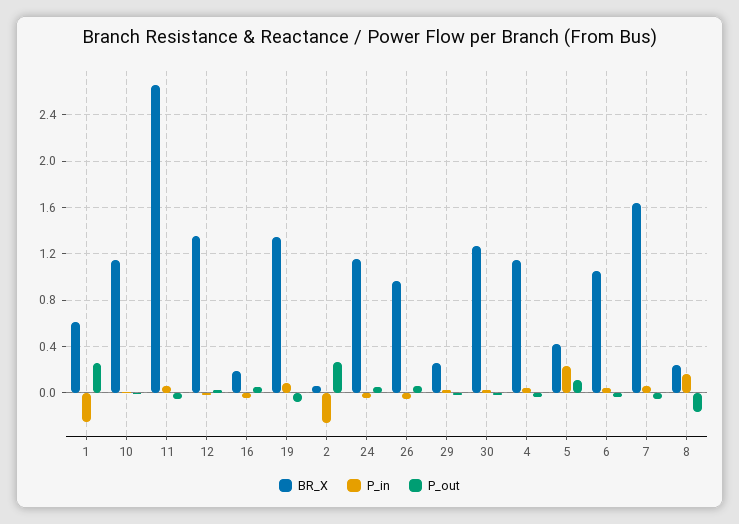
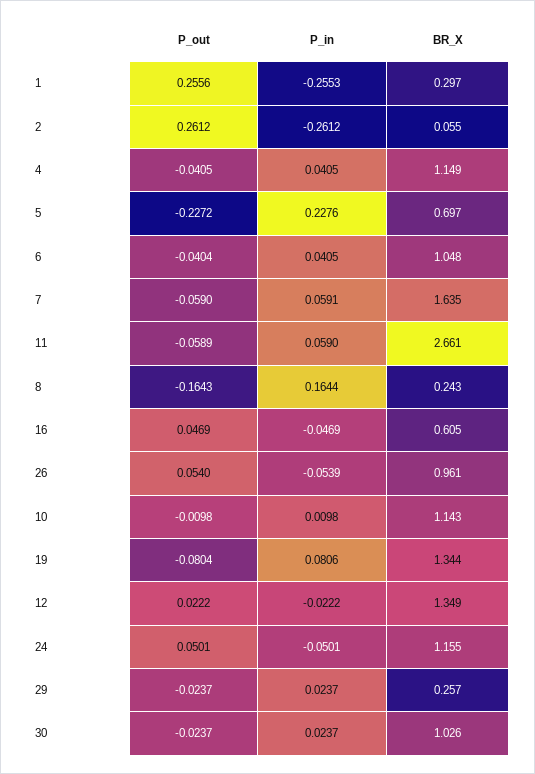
BR_X, 1: 0.6 -> 0.297
BR_X, 16: 0.2 -> 0.605
BR_X, 30: 1.3 -> 1.026
BR_X, 5: 0.4 -> 0.697
P_out, 5: 0.1 -> -0.2272

